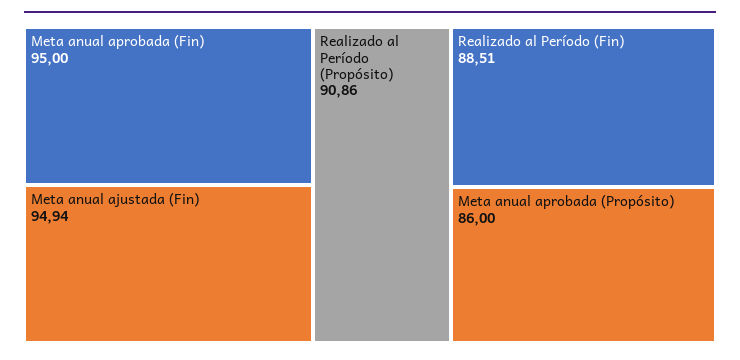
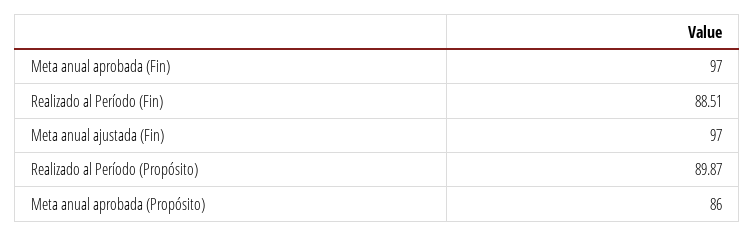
Meta anual aprobada (Fin): 95 -> 97
Meta anual ajustada (Fin): 94.94 -> 97
Realizado al Período (Propósito): 90.86 -> 89.87

